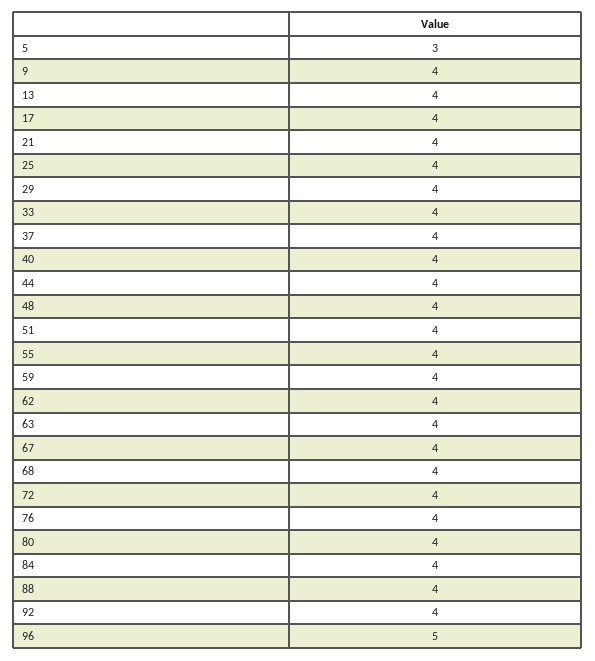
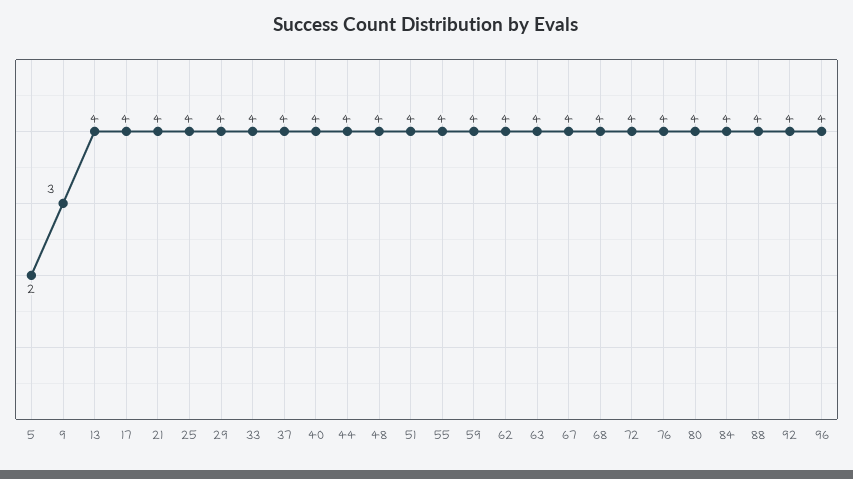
5: 3 -> 2
9: 4 -> 3
96: 5 -> 4

